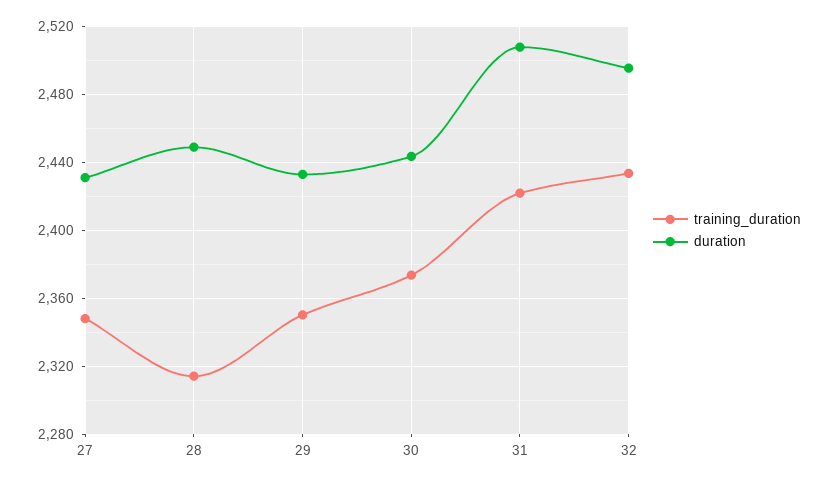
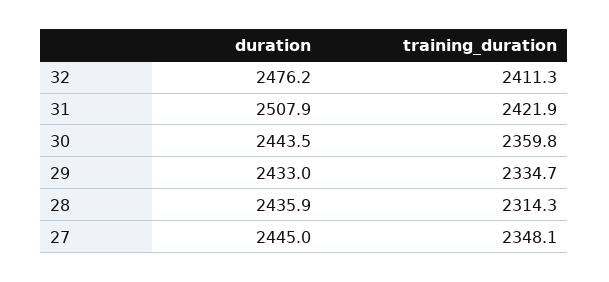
duration, 27: 2430 -> 2445
duration, 28: 2450 -> 2435.9
training_duration, 29: 2350 -> 2334.7
training_duration, 30: 2375 -> 2359.8
training_duration, 32: 2435 -> 2411.3
duration, 32: 2495 -> 2476.2

